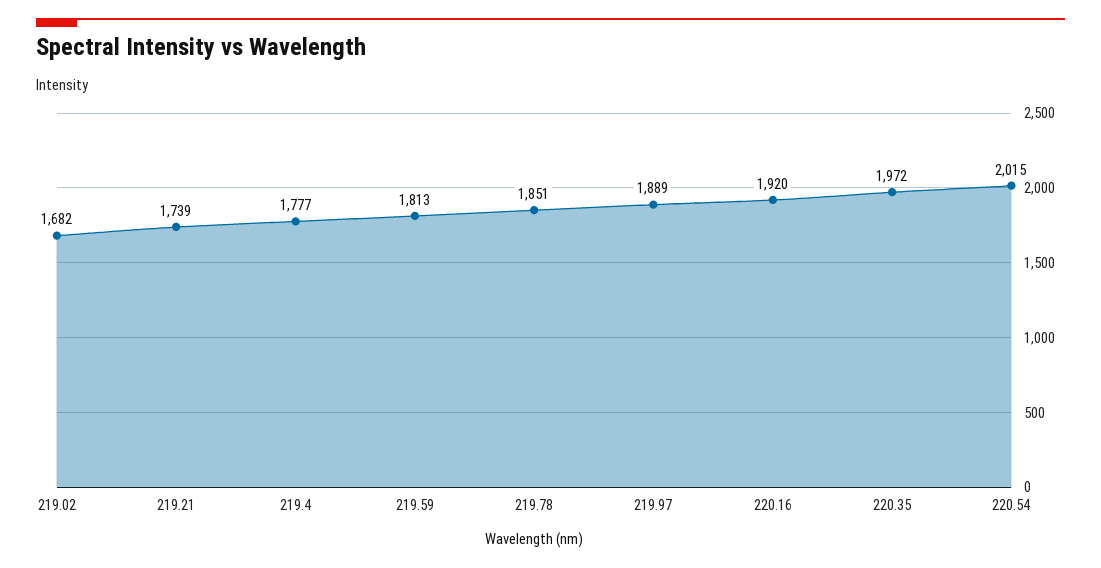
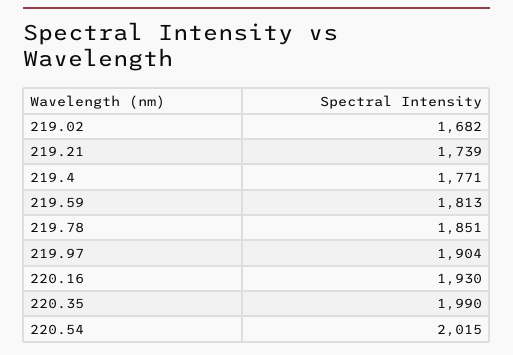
219.4: 1777 -> 1771
219.97: 1889 -> 1904
220.16: 1920 -> 1930
220.35: 1972 -> 1990

